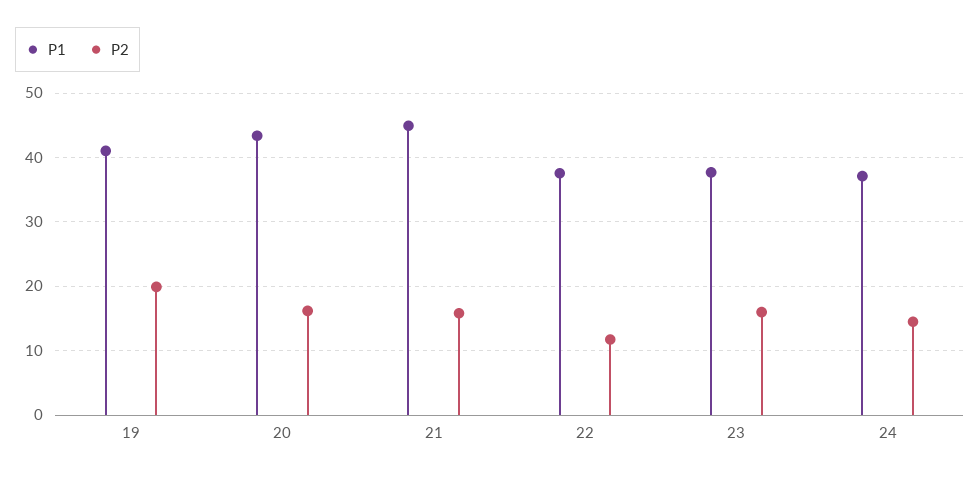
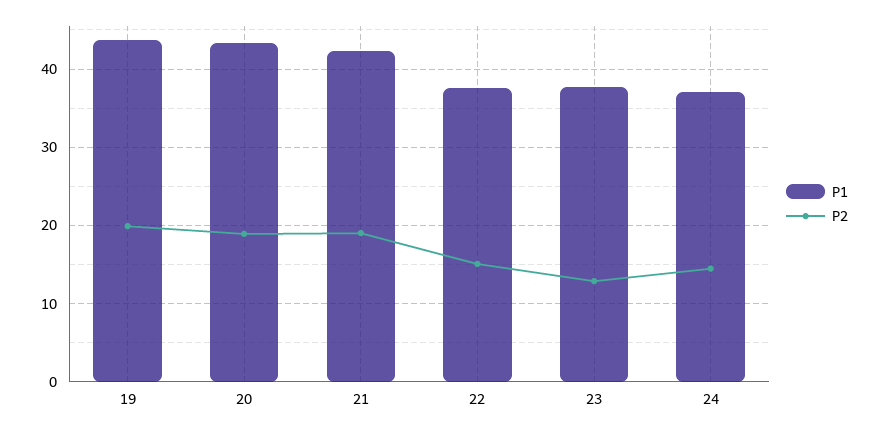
P1, 19: 41 -> 44
P2, 20: 16 -> 19
P1, 21: 45 -> 42
P2, 21: 16 -> 19
P2, 22: 12 -> 15
P2, 23: 16 -> 13

